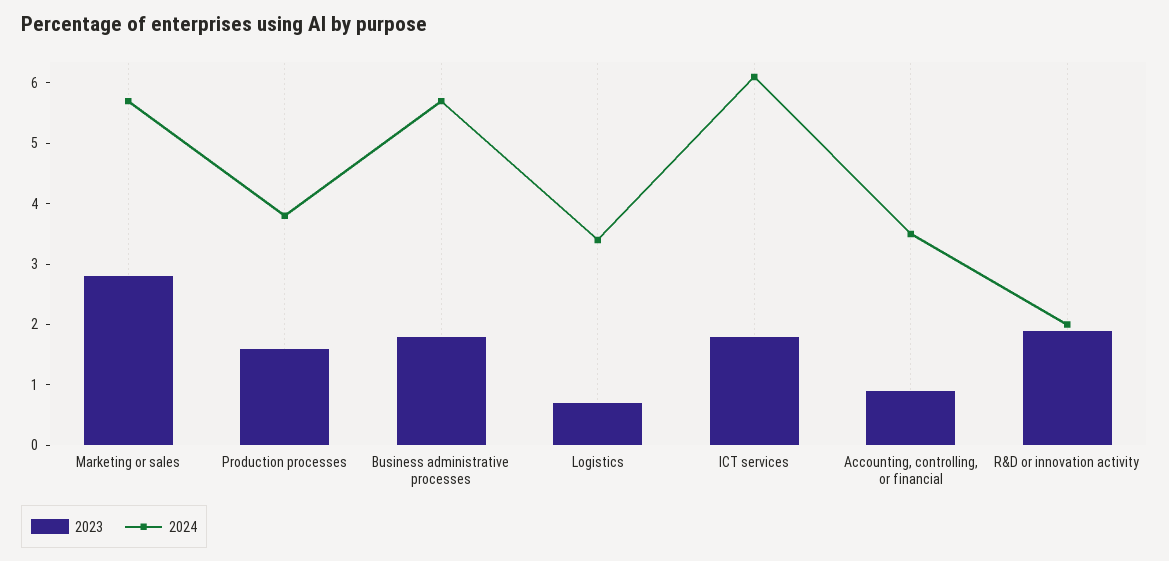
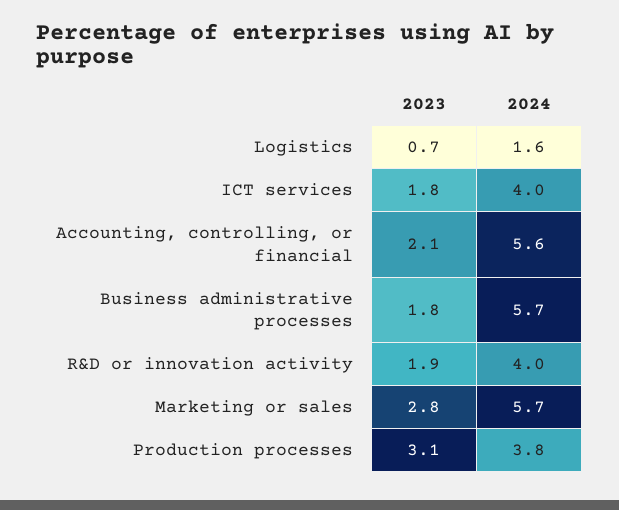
2023, Production processes: 1.5 -> 3.1
2024, Logistics: 3.5 -> 1.6
2024, ICT services: 6 -> 4
2023, Accounting, controlling, or financial: 1 -> 2.1
2024, Accounting, controlling, or financial: 3.5 -> 5.6
2024, R&D or innovation activity: 2 -> 4

